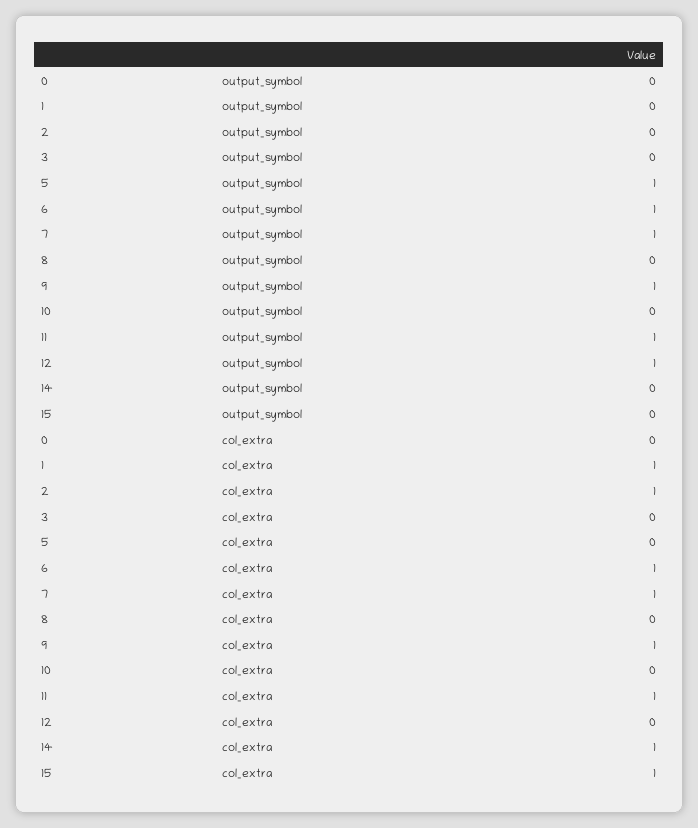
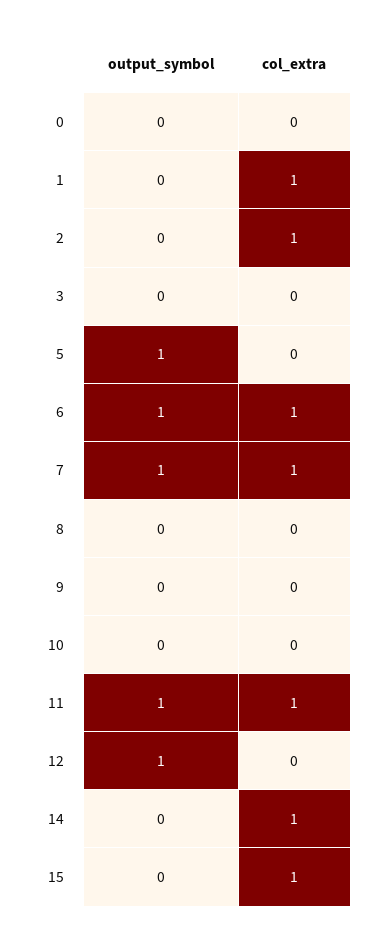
9, output_symbol: 1 -> 0
9, col_extra: 1 -> 0

